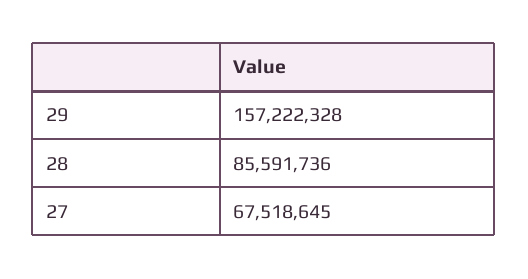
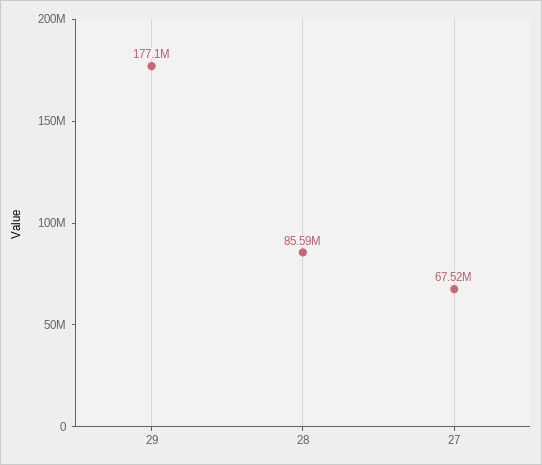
29: 157222328 -> 177100000

